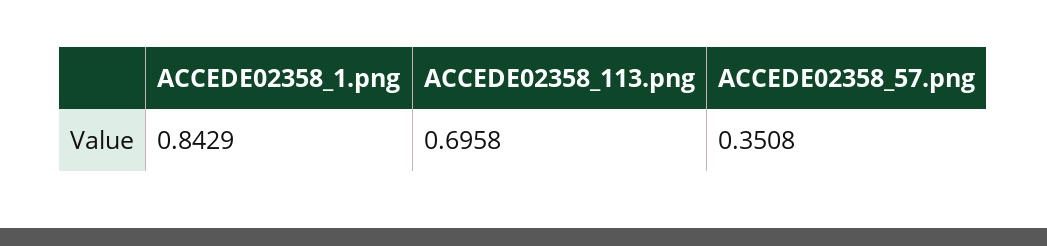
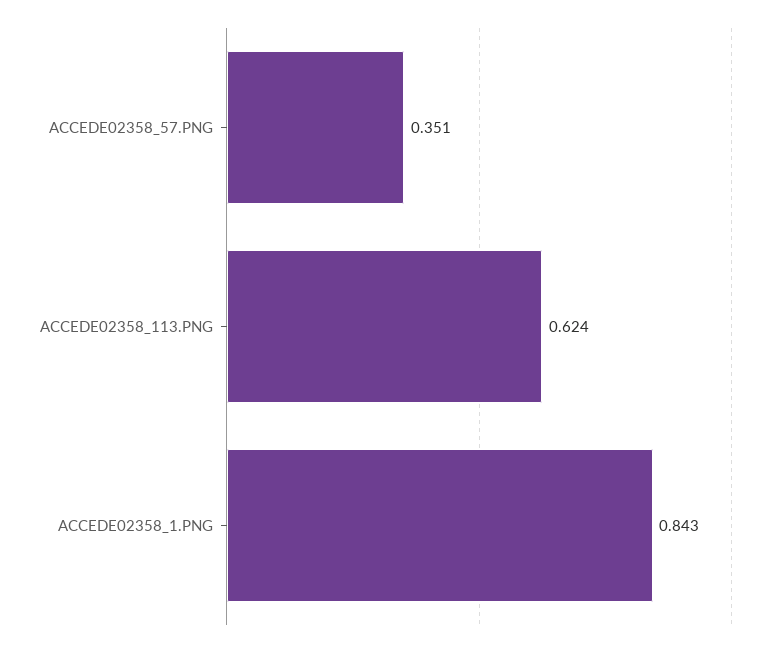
ACCEDE02358_113.png: 0.6958 -> 0.624

